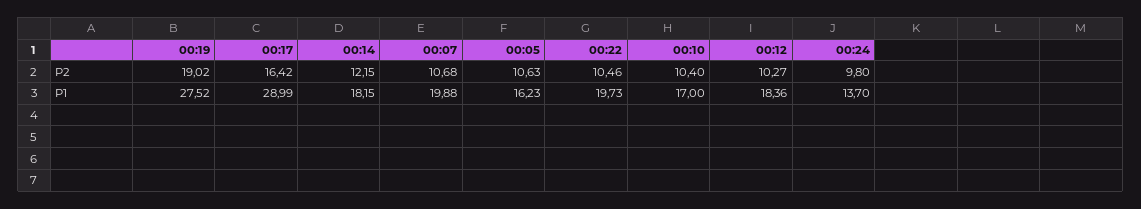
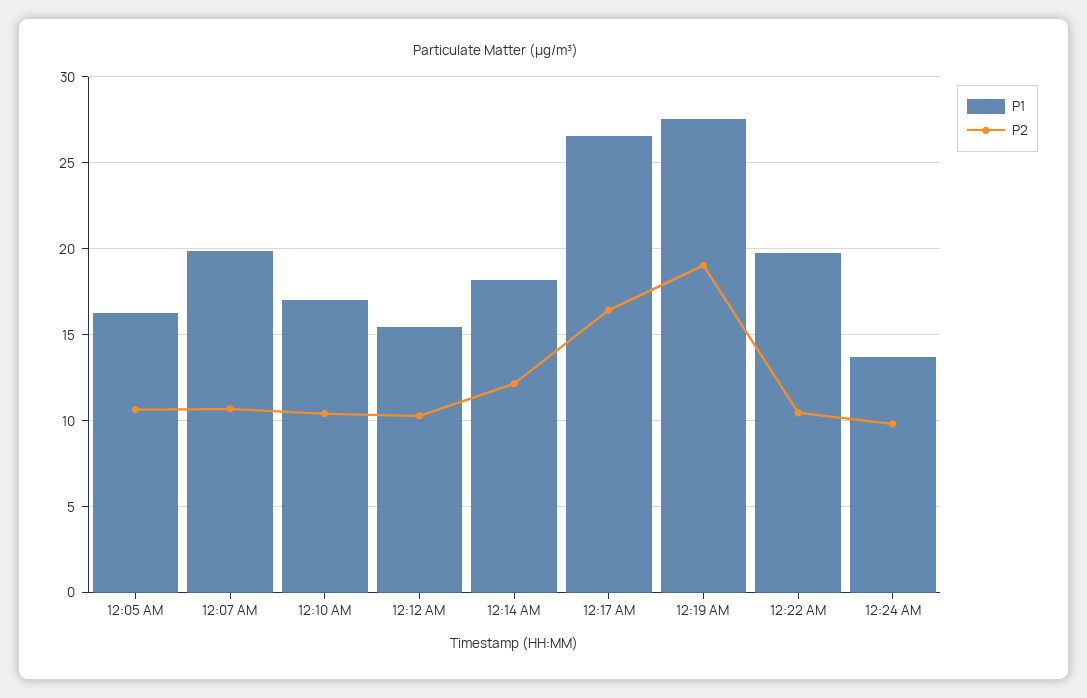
P1, 00:17: 28.99 -> 26.5
P1, 00:12: 18.36 -> 15.5

